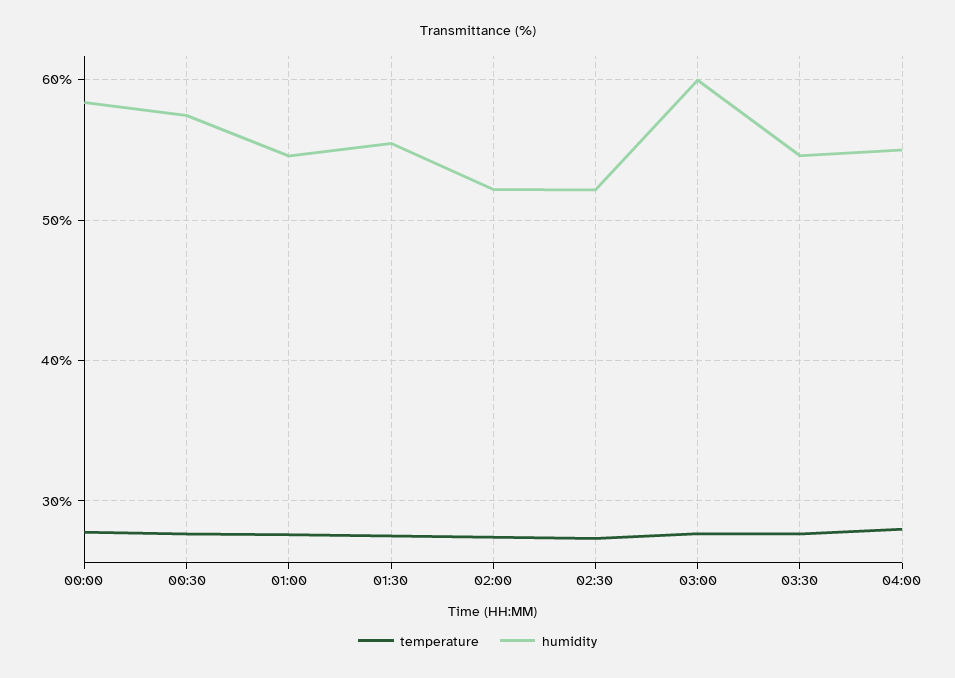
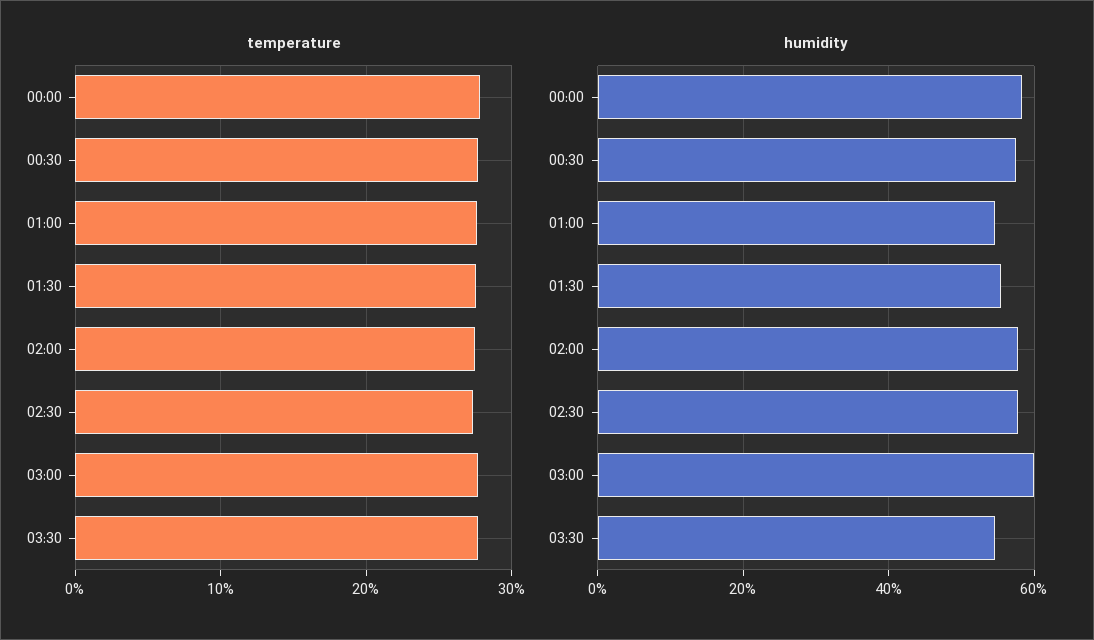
humidity, 02:00: 52 -> 58
humidity, 02:30: 52 -> 58
temperature, 04:00: 28 -> none
humidity, 04:00: 55 -> none

